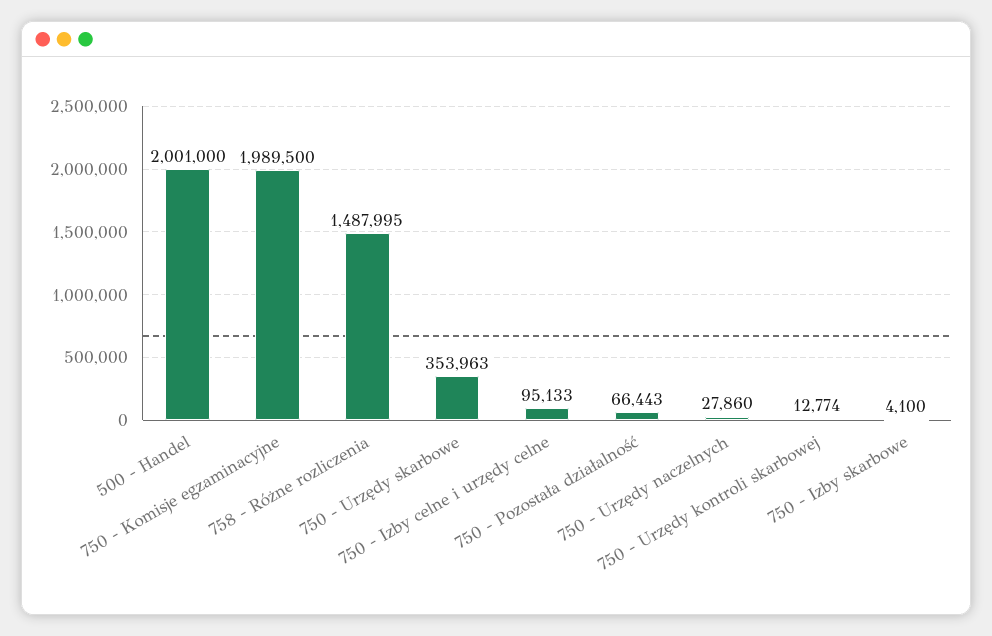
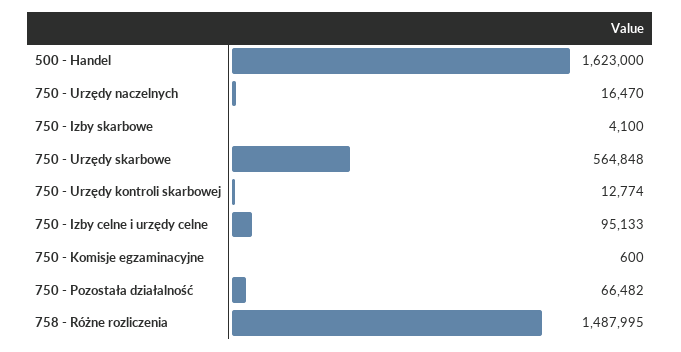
500 - Handel: 2001000 -> 1623000
750 - Komisje egzaminacyjne: 1989500 -> 600
750 - Urzędy skarbowe: 353963 -> 564848
750 - Pozostała działalność: 66443 -> 66482
750 - Urzędy naczelnych: 27860 -> 16470

